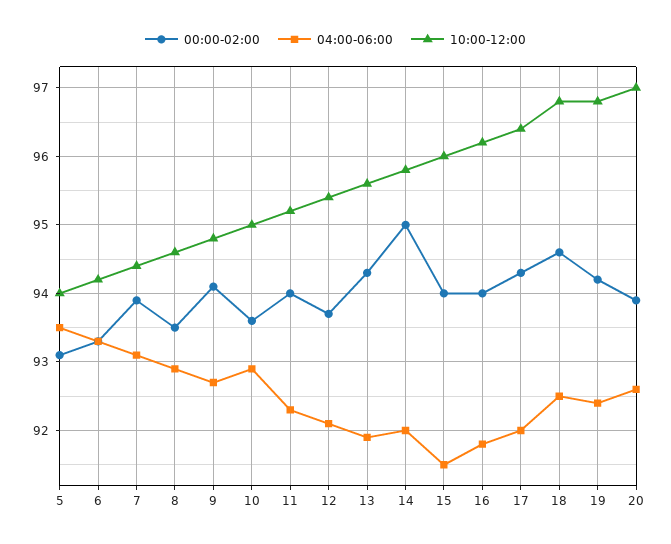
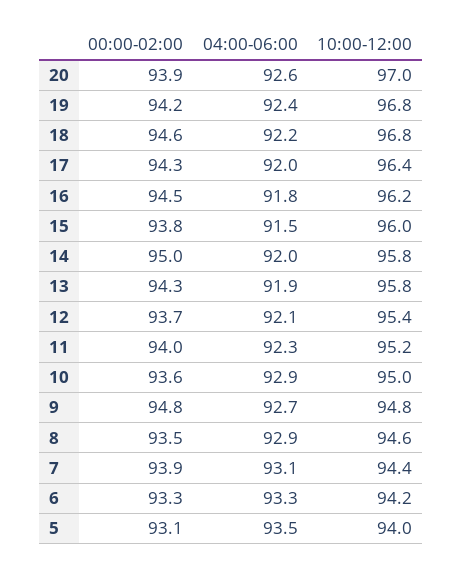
00:00-02:00, 9: 94.1 -> 94.8
10:00-12:00, 13: 95.6 -> 95.8
00:00-02:00, 15: 94 -> 93.8
00:00-02:00, 16: 94 -> 94.5
04:00-06:00, 18: 92.5 -> 92.2

